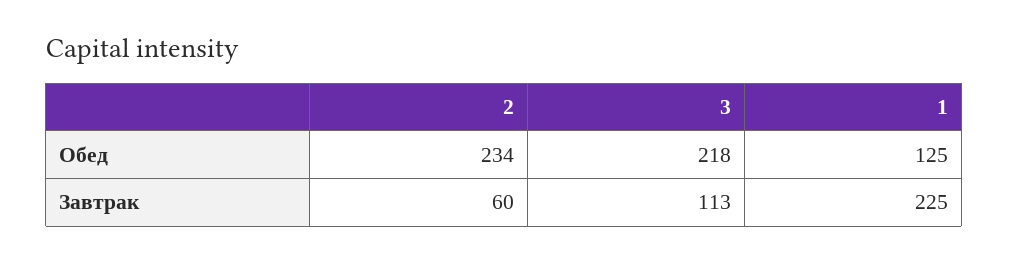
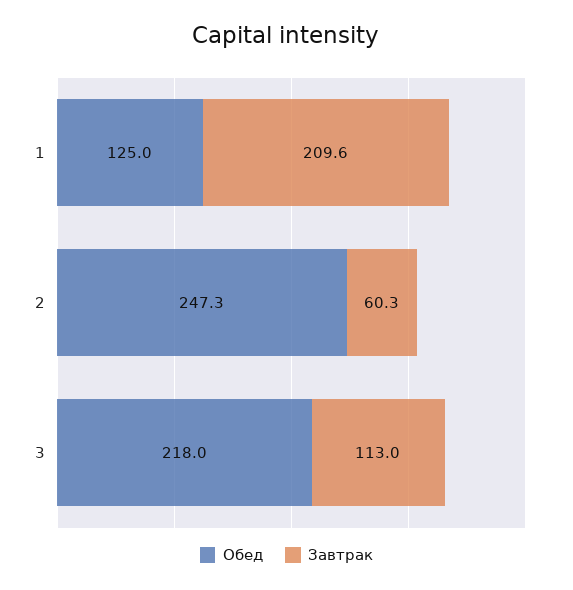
Обед, 2: 234 -> 247.3
Завтрак, 2: 60 -> 60.3
Завтрак, 1: 225 -> 209.6

